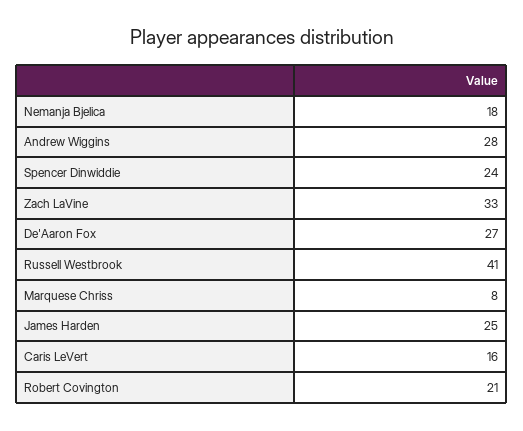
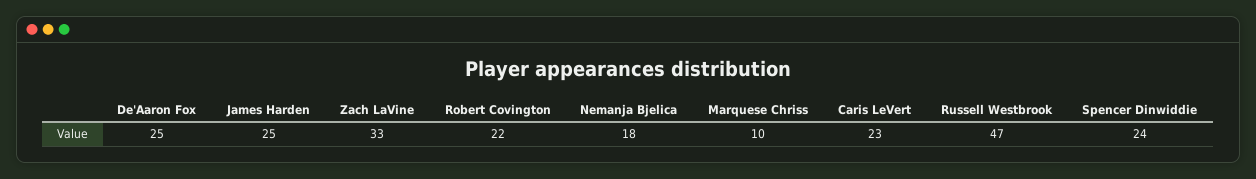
Andrew Wiggins: 28 -> none
De'Aaron Fox: 27 -> 25
Russell Westbrook: 41 -> 47
Marquese Chriss: 8 -> 10
Caris LeVert: 16 -> 23
Robert Covington: 21 -> 22

